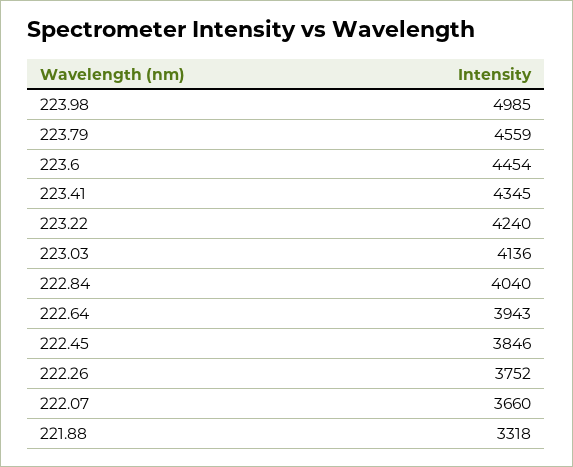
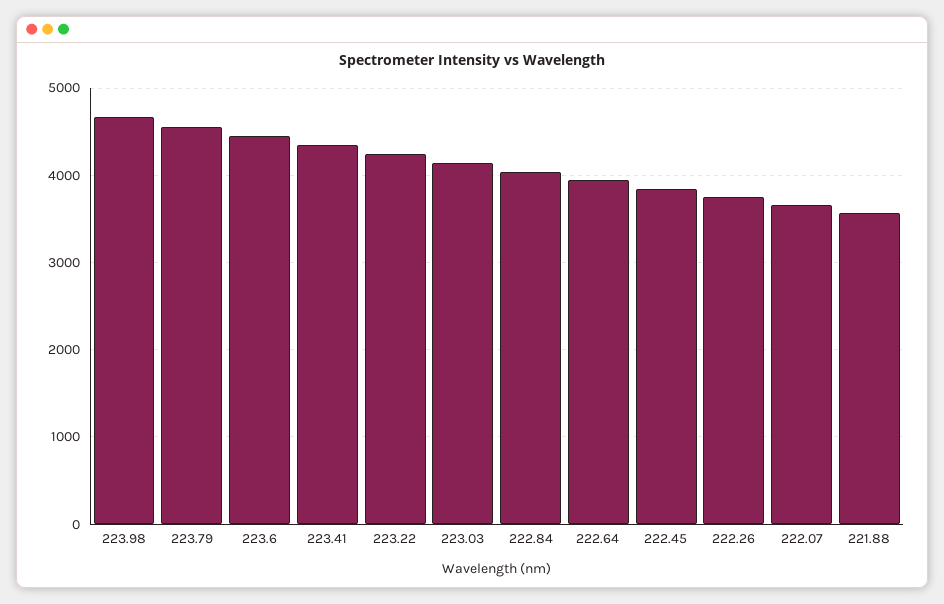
223.98: 4985 -> 4700
221.88: 3318 -> 3600

